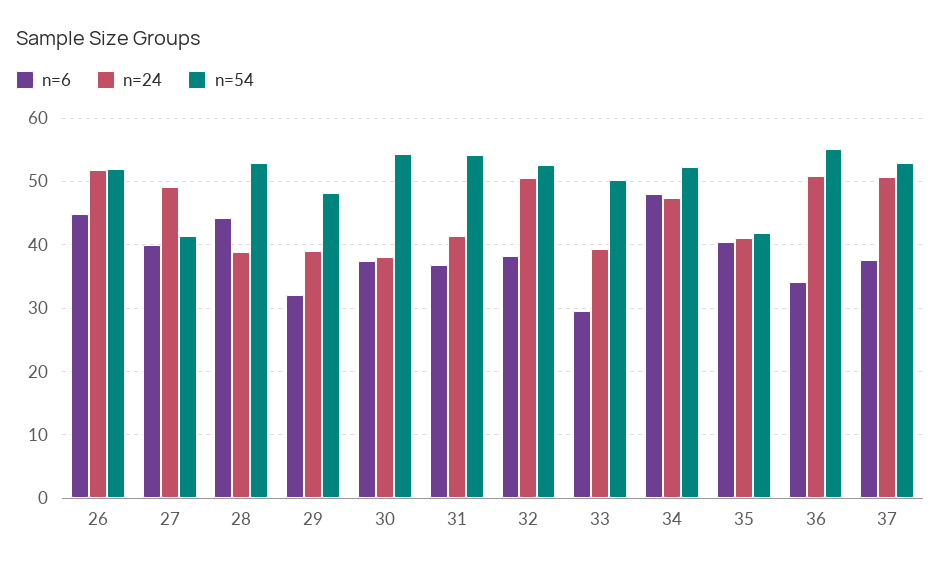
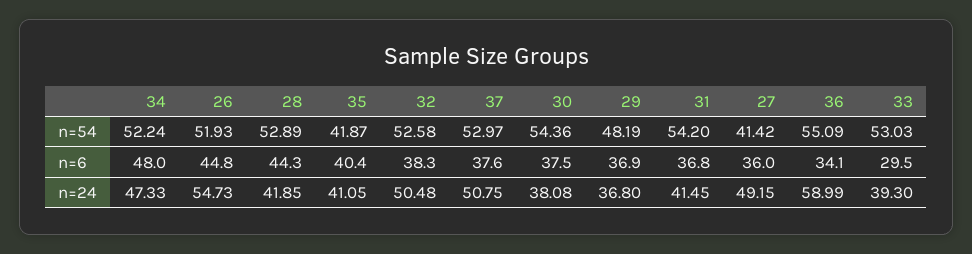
n=24, 26: 52 -> 54.73
n=6, 27: 40 -> 36
n=24, 28: 39 -> 41.85
n=6, 29: 32 -> 36.9
n=24, 29: 39 -> 36.8
n=54, 33: 50 -> 53.03
n=24, 36: 51 -> 58.99

